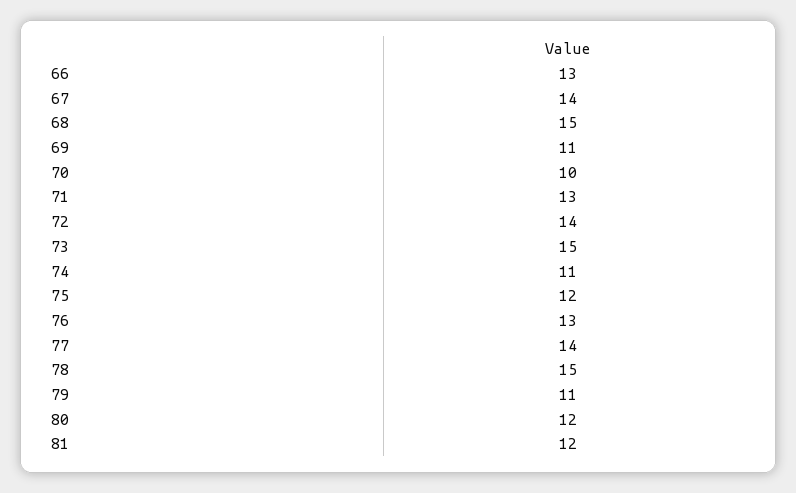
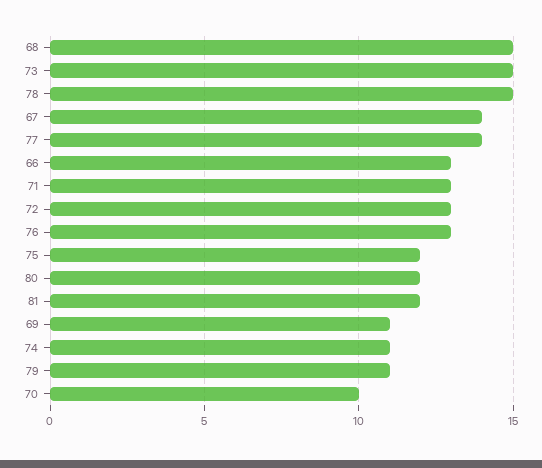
72: 14 -> 13

